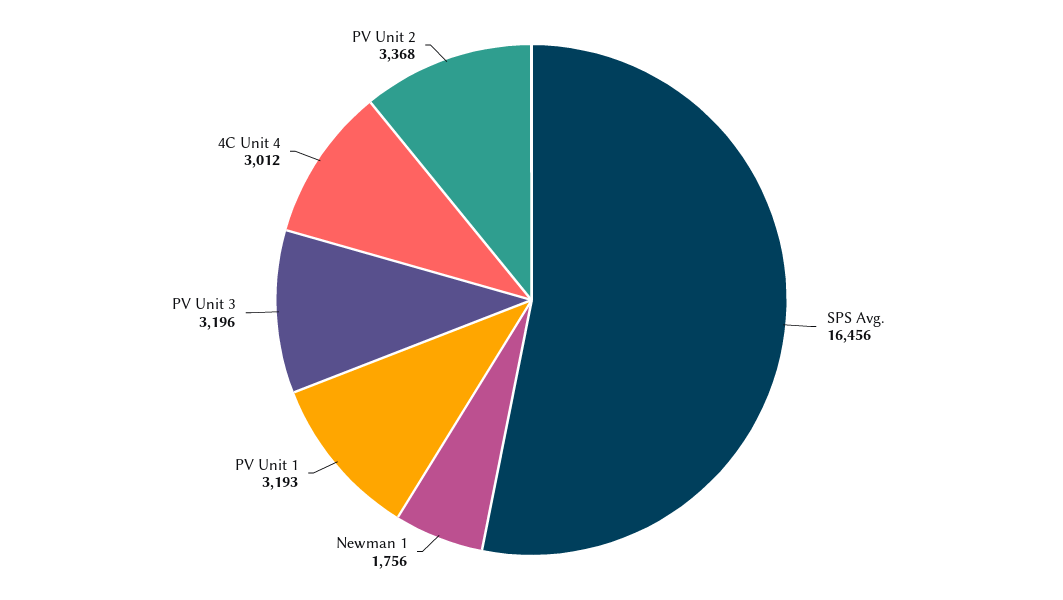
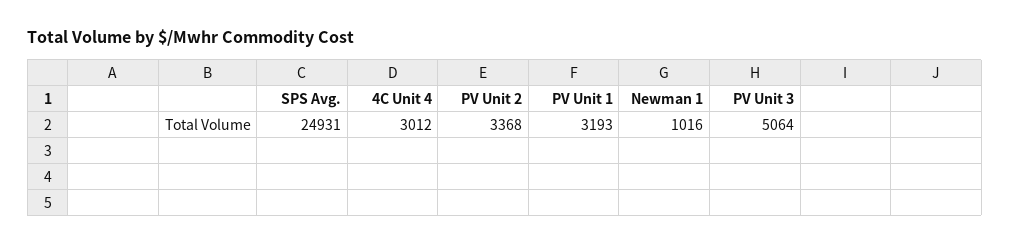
SPS Avg.: 16456 -> 24931
Newman 1: 1756 -> 1016
PV Unit 3: 3196 -> 5064

